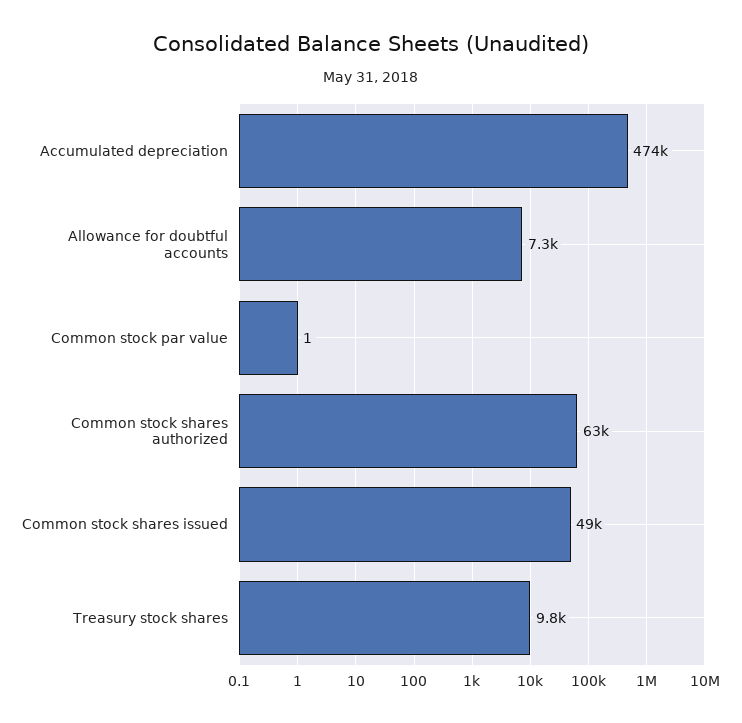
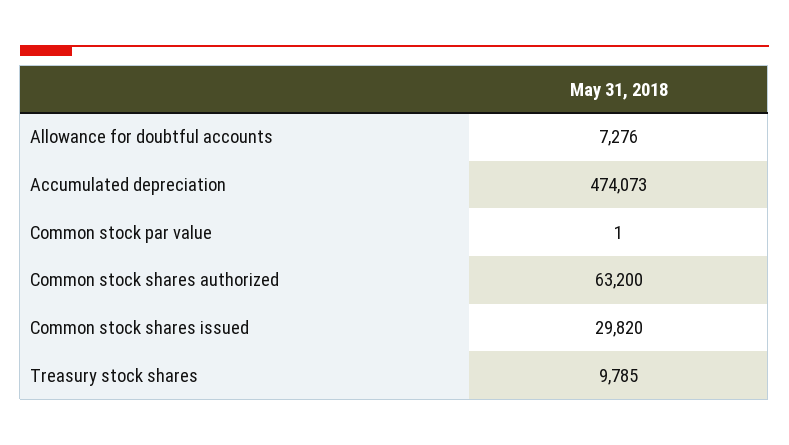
Common stock shares issued: 49000 -> 29820

